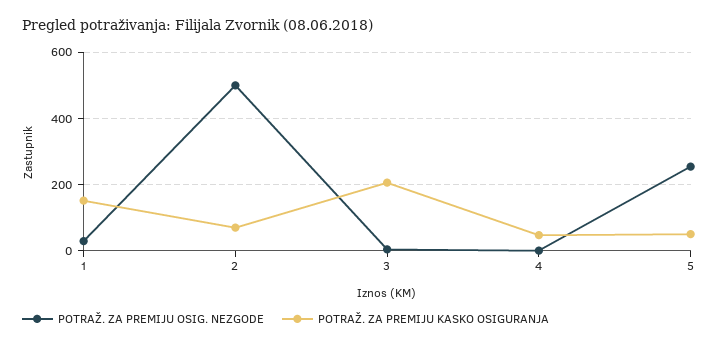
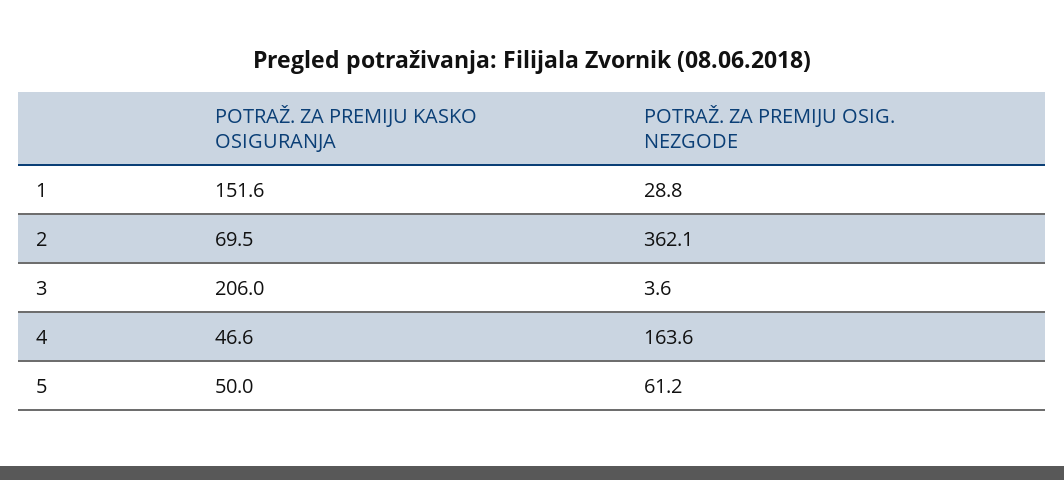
POTRAŽ. ZA PREMIJU OSIG. NEZGODE, 2: 500 -> 362.1
POTRAŽ. ZA PREMIJU OSIG. NEZGODE, 4: 0 -> 163.6
POTRAŽ. ZA PREMIJU OSIG. NEZGODE, 5: 260 -> 61.2

